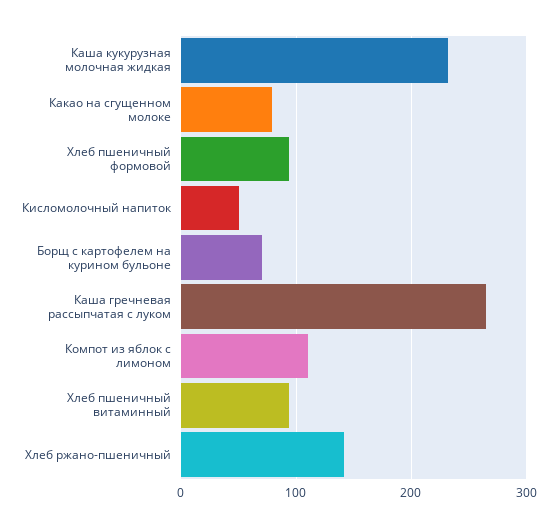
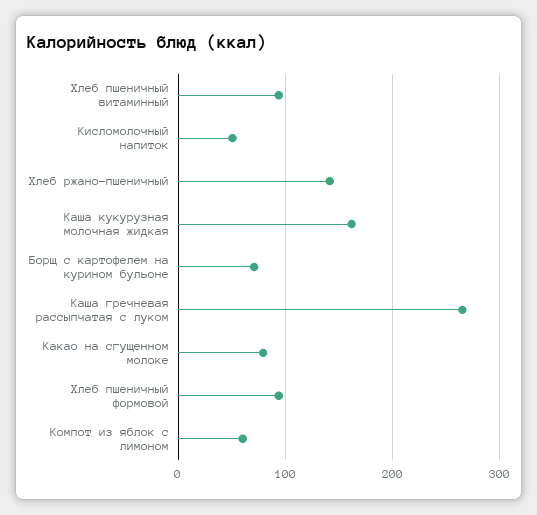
Каша кукурузная молочная жидкая: 230 -> 160
Компот из яблок с лимоном: 110 -> 60

